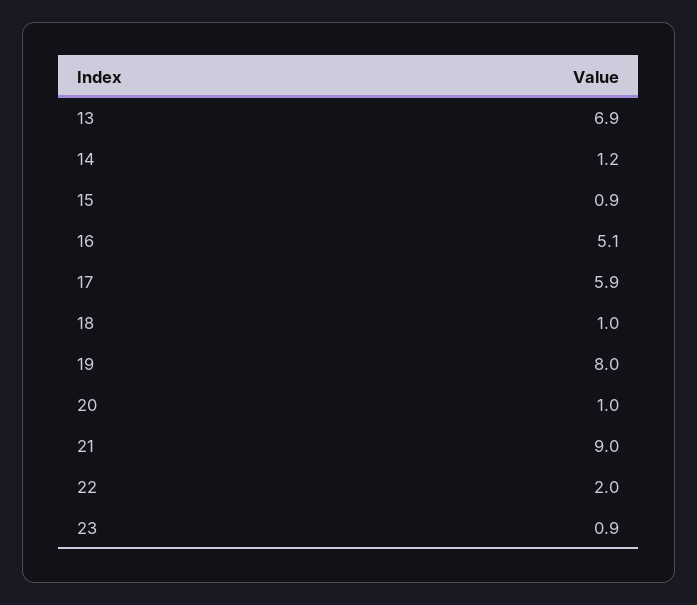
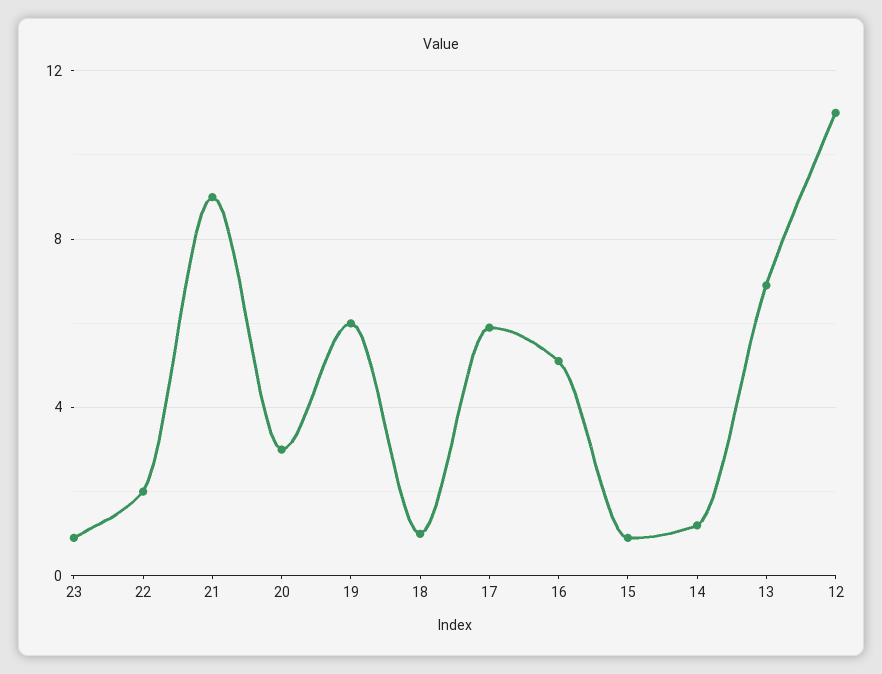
19: 8 -> 6
20: 1 -> 3
12: none -> 11

